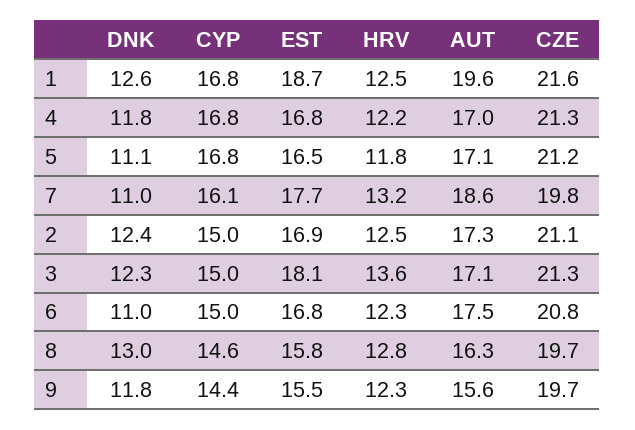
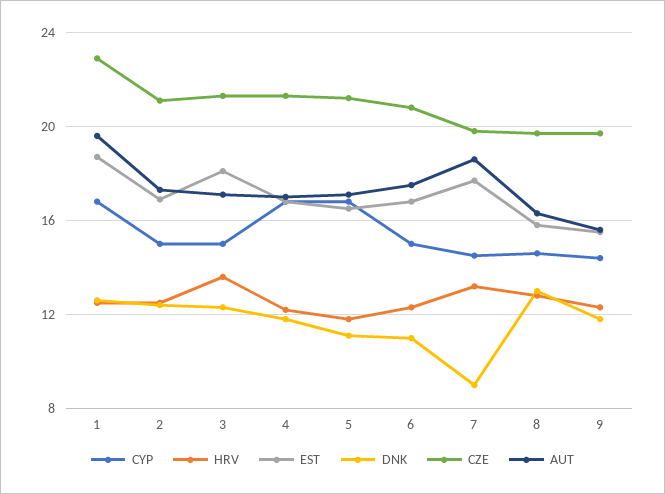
CZE, 1: 21.6 -> 23
DNK, 7: 11 -> 9
CYP, 7: 16.1 -> 14.5

